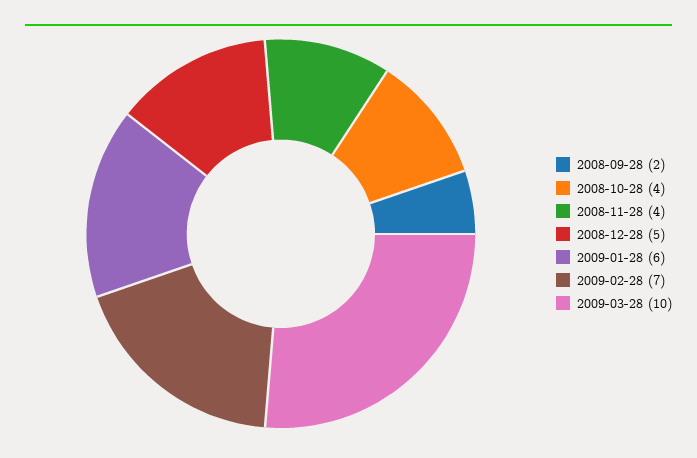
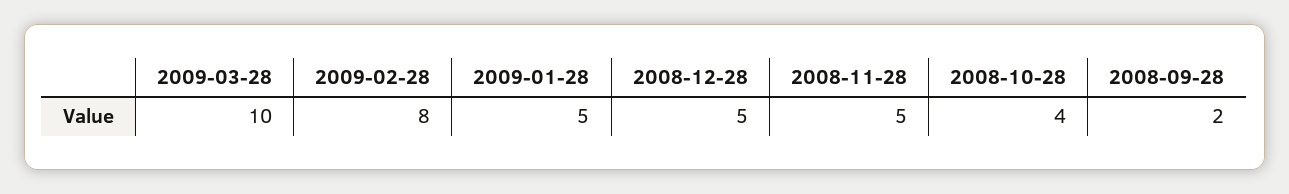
2008-11-28: 4 -> 5
2009-01-28: 6 -> 5
2009-02-28: 7 -> 8

